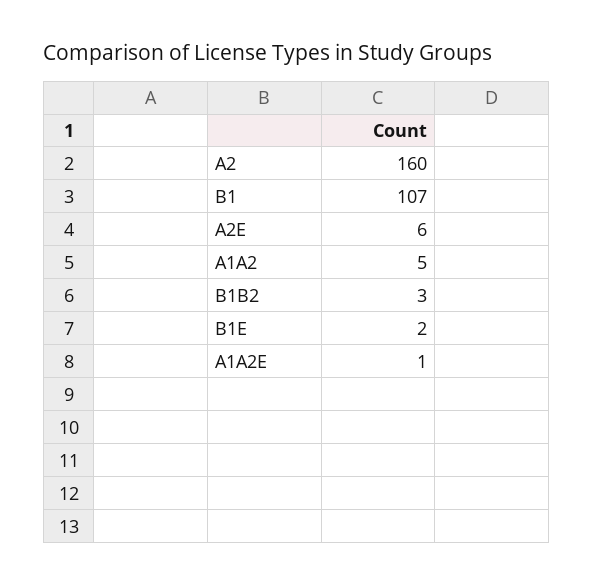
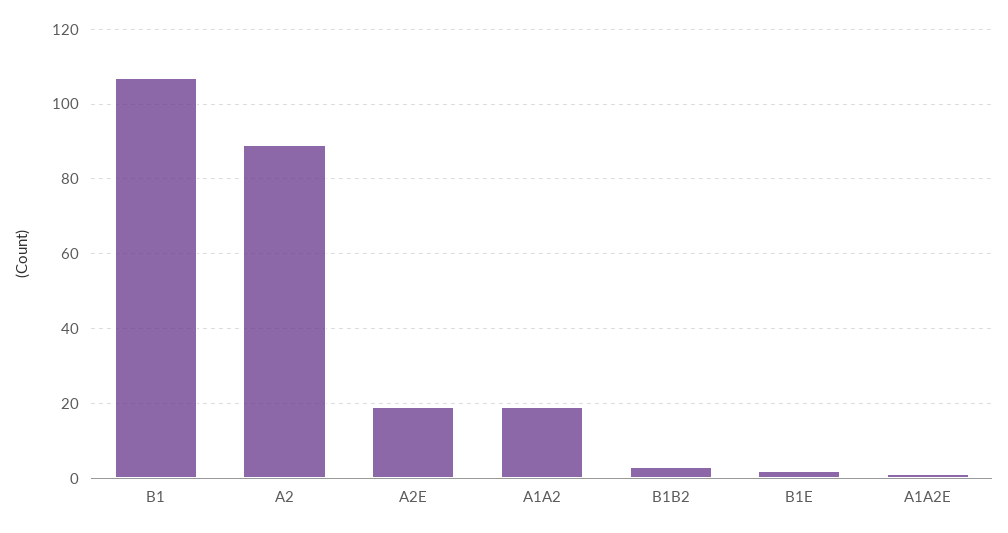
A2: 160 -> 90
A2E: 6 -> 20
A1A2: 5 -> 20

